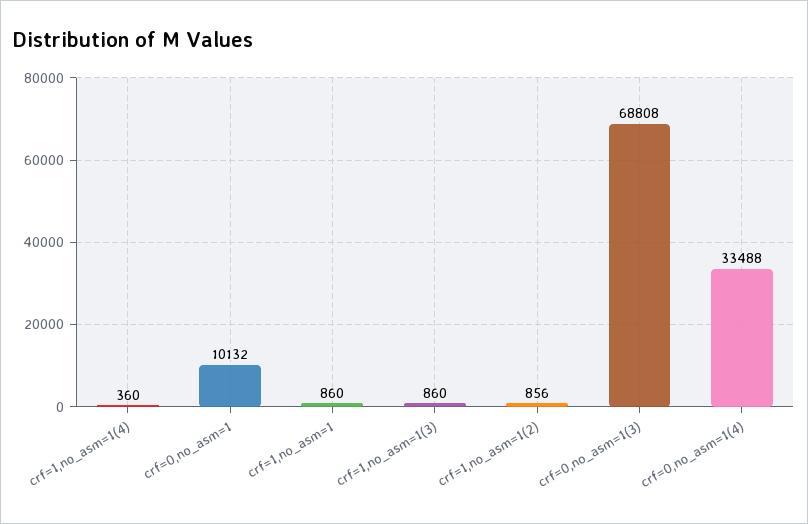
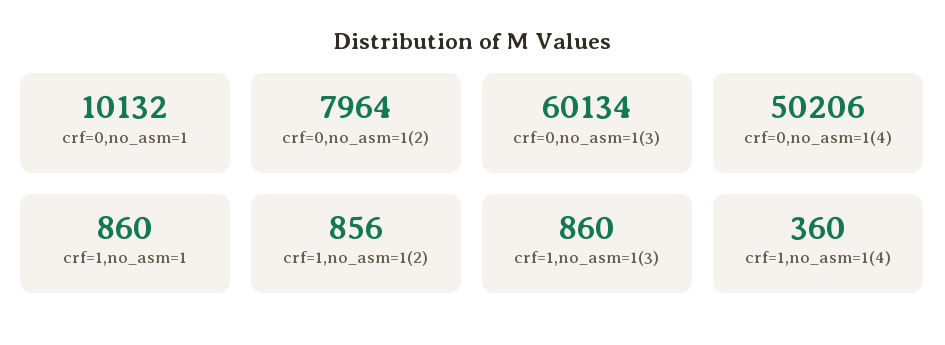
crf=0,no_asm=1(3): 68808 -> 60134
crf=0,no_asm=1(4): 33488 -> 50206
crf=0,no_asm=1(2): none -> 7964

